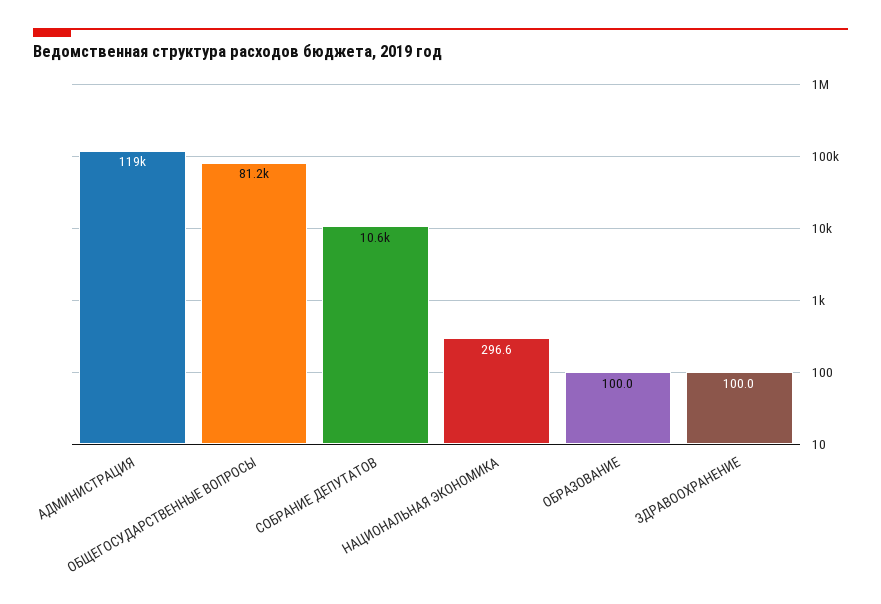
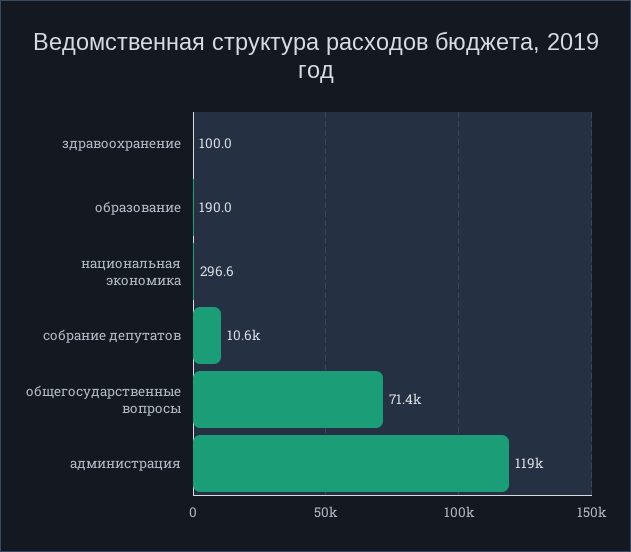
ОБЩЕГОСУДАРСТВЕННЫЕ ВОПРОСЫ: 81200 -> 71400
ОБРАЗОВАНИЕ: 100 -> 190

